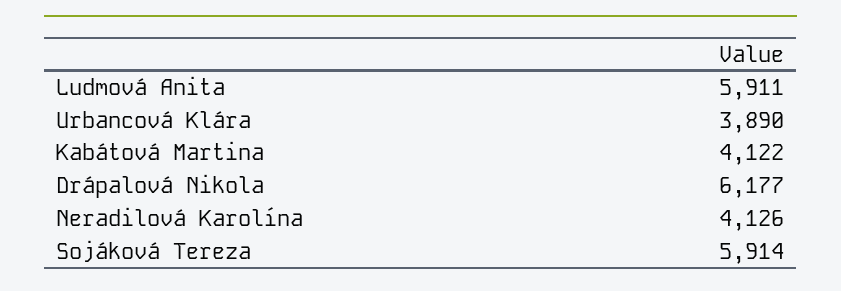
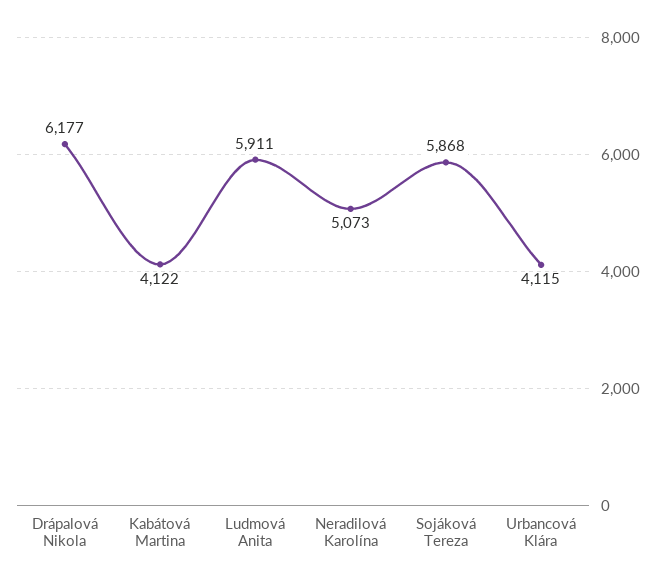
Urbancová Klára: 3890 -> 4115
Neradilová Karolína: 4126 -> 5073
Sojáková Tereza: 5914 -> 5868

